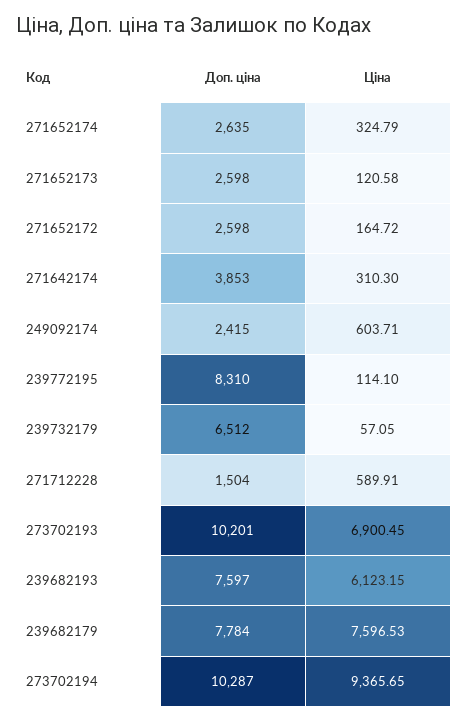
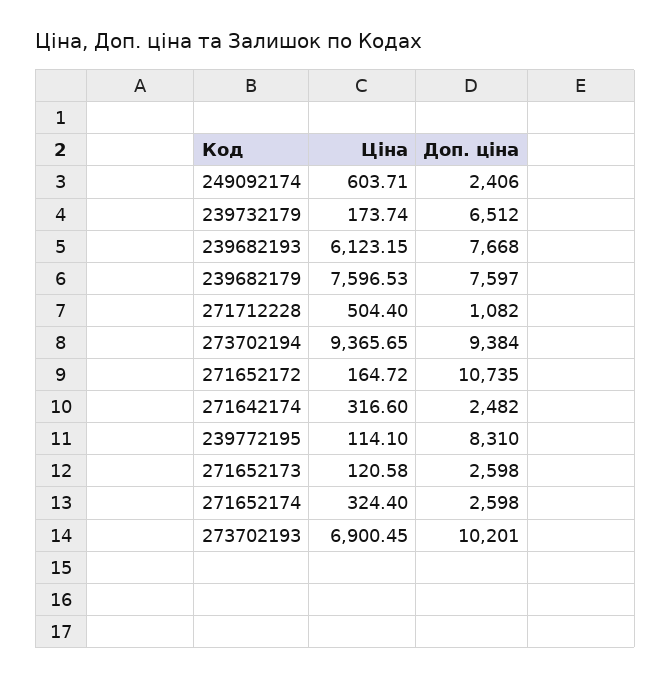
Доп. ціна, 271652174: 2635 -> 2598
Ціна, 271652174: 324.79 -> 324.4
Доп. ціна, 271652172: 2598 -> 10735
Доп. ціна, 271642174: 3853 -> 2482
Ціна, 271642174: 310.3 -> 316.6
Доп. ціна, 249092174: 2415 -> 2406
Ціна, 239732179: 57.05 -> 173.74
Доп. ціна, 271712228: 1504 -> 1082
Ціна, 271712228: 589.91 -> 504.4
Доп. ціна, 239682193: 7597 -> 7668
Доп. ціна, 239682179: 7784 -> 7597
Доп. ціна, 273702194: 10287 -> 9384

